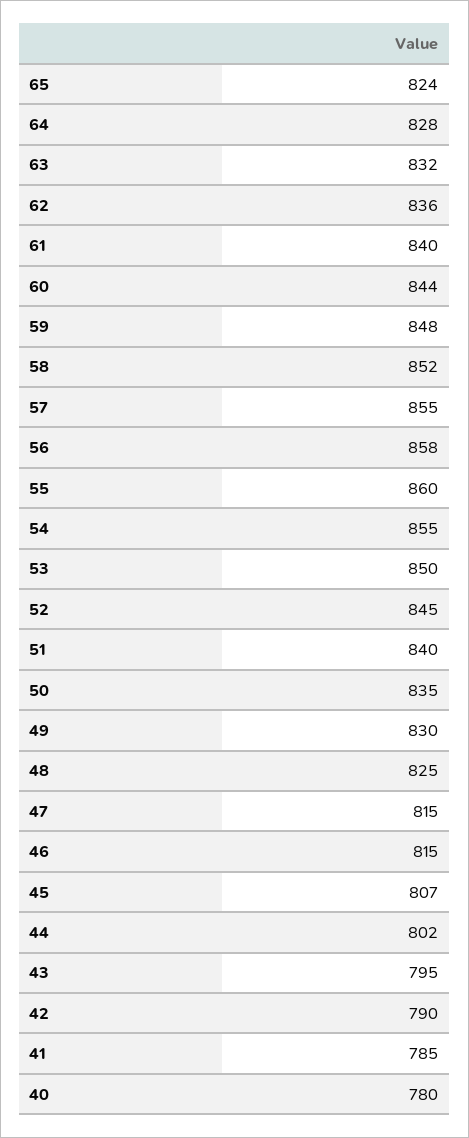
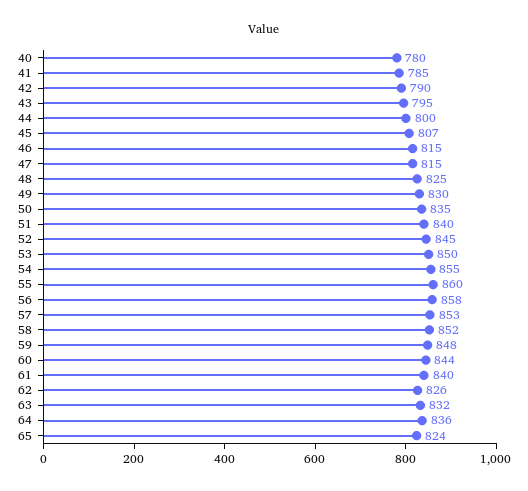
64: 828 -> 836
62: 836 -> 826
57: 855 -> 853
44: 802 -> 800

